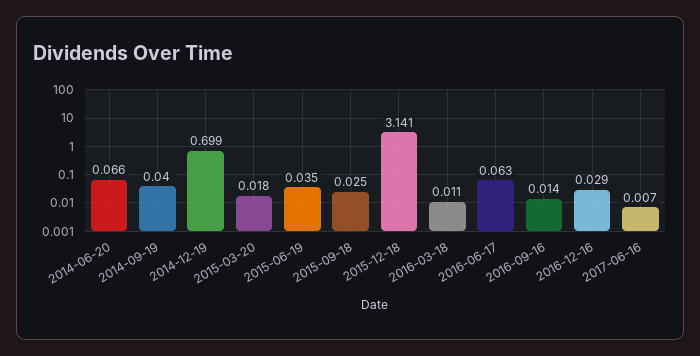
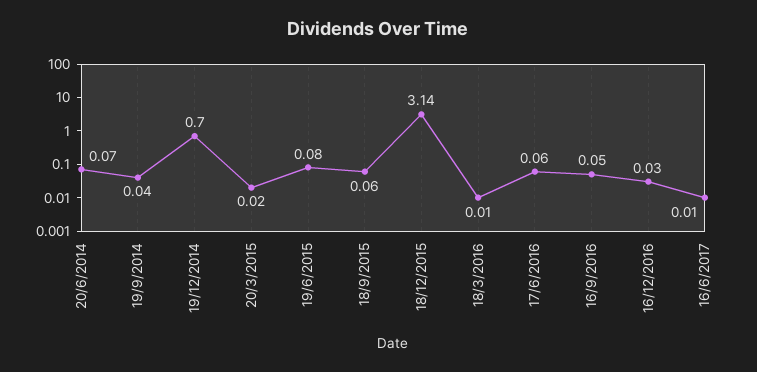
2015-06-19: 0.035 -> 0.08
2015-09-18: 0.025 -> 0.06
2016-09-16: 0.014 -> 0.05

